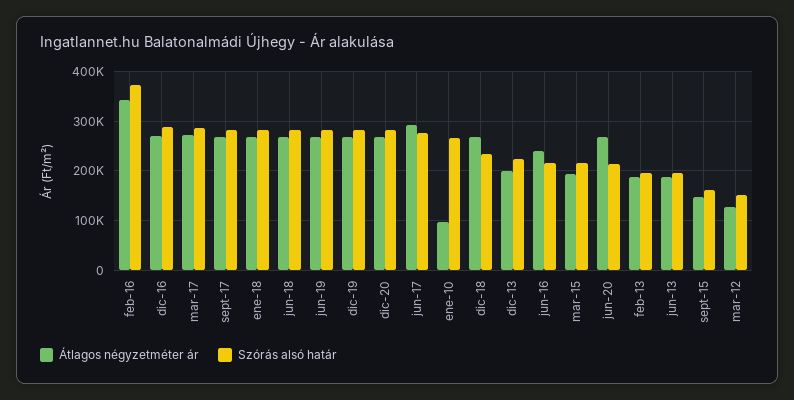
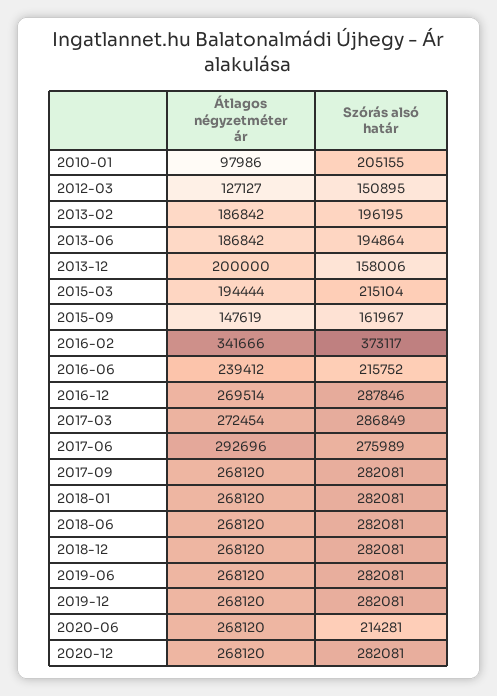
Szórás alsó határ, ene-10: 260000 -> 205155
Szórás alsó határ, dic-18: 240000 -> 282081
Szórás alsó határ, dic-13: 220000 -> 158006

